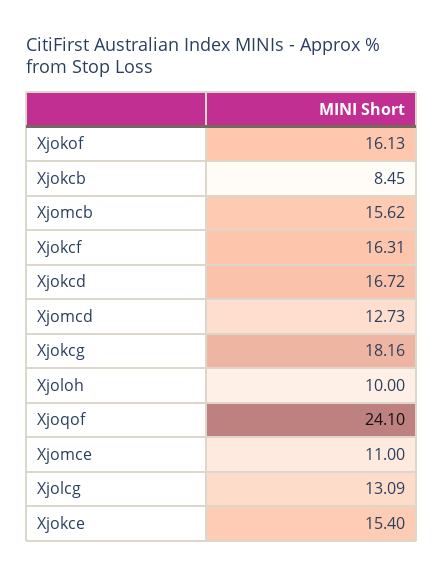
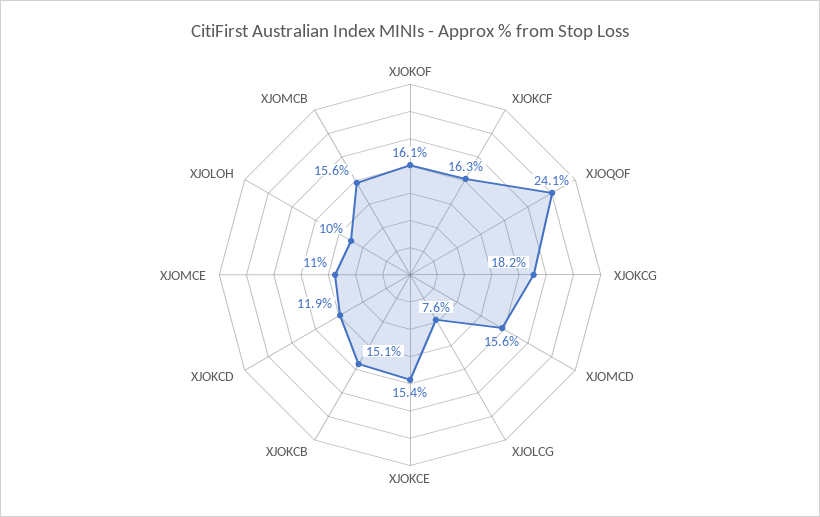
Xjokcb: 8.45 -> 15.1
Xjokcd: 16.72 -> 11.9
Xjomcd: 12.73 -> 15.6
Xjolcg: 13.09 -> 7.6

